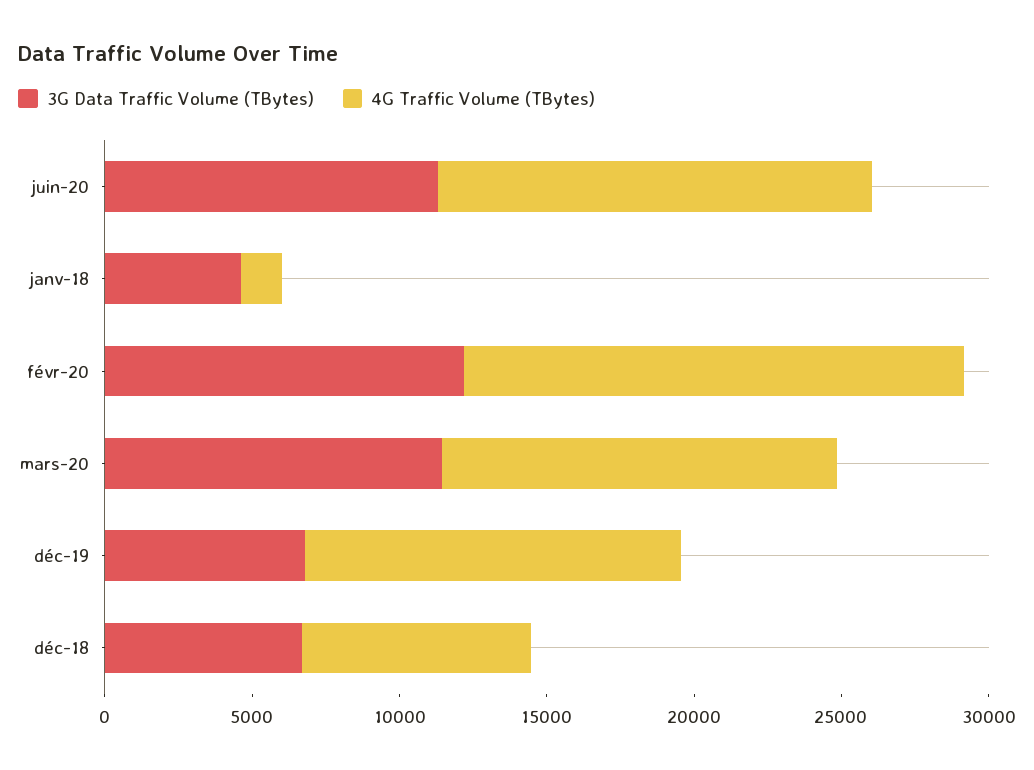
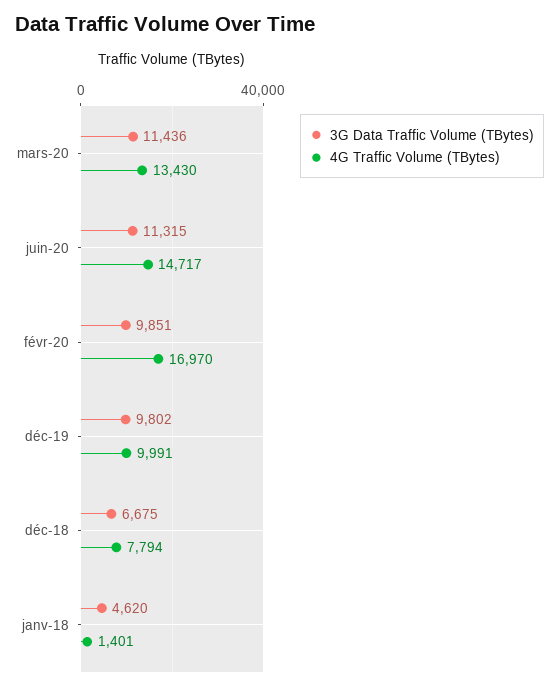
3G Data Traffic Volume (TBytes), févr-20: 12000 -> 9851
3G Data Traffic Volume (TBytes), déc-19: 7000 -> 9802
4G Traffic Volume (TBytes), déc-19: 13000 -> 9991

